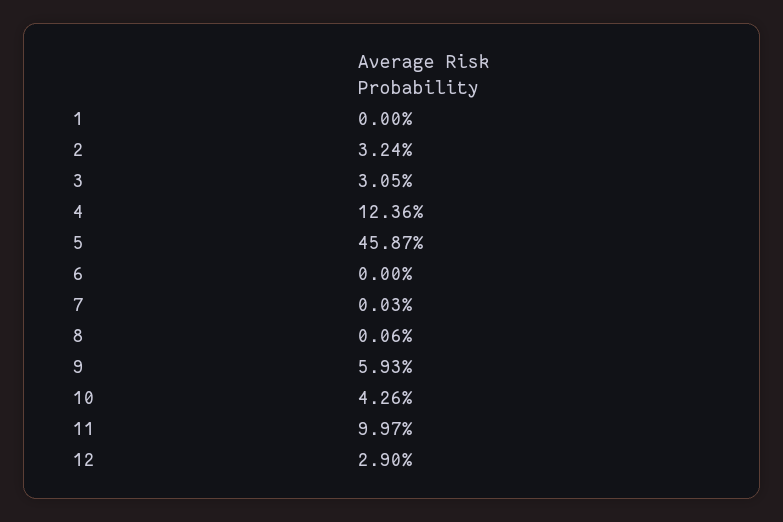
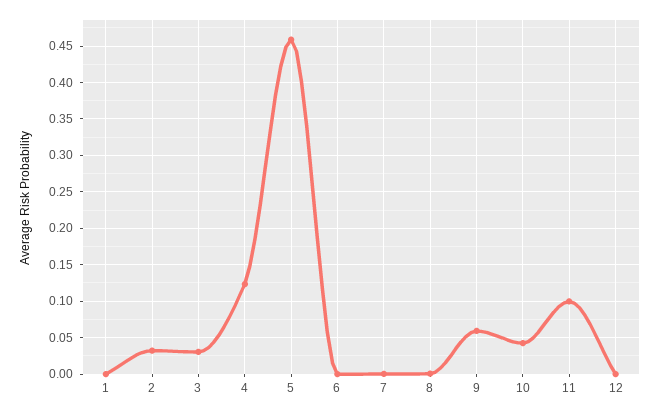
12: 0.029 -> 0

